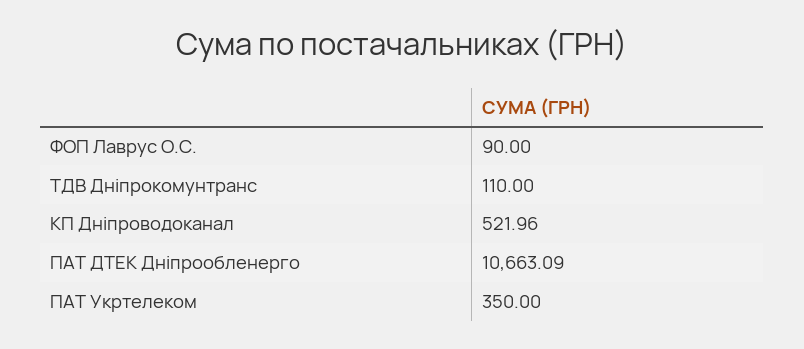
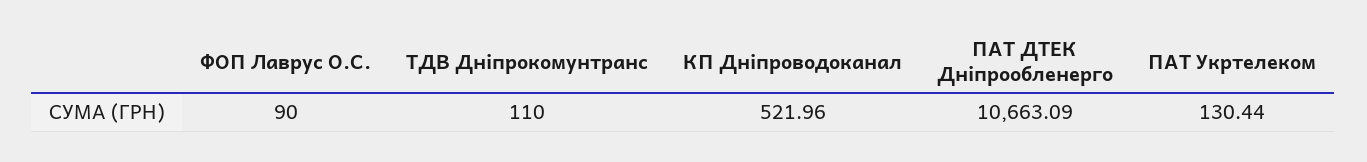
ПАТ Укртелеком: 350 -> 130.44

